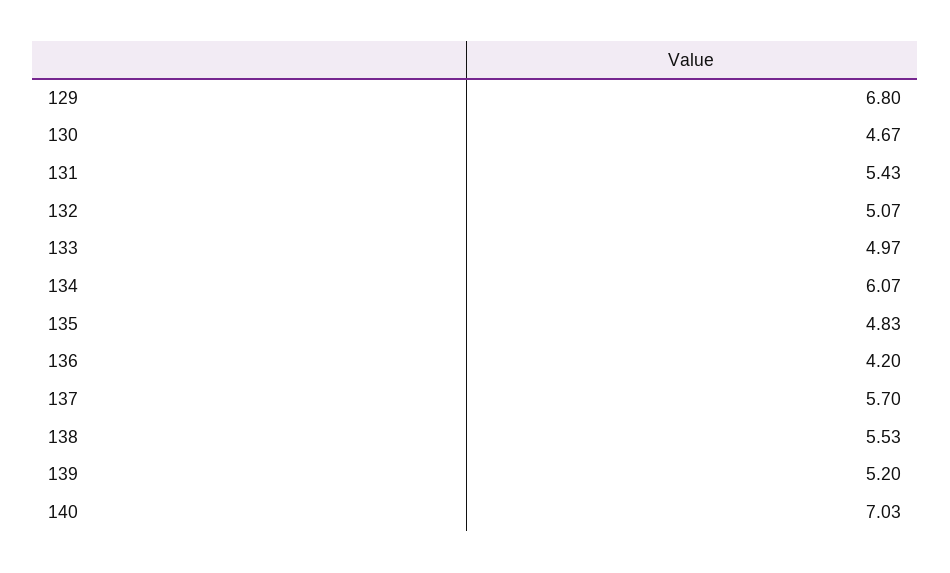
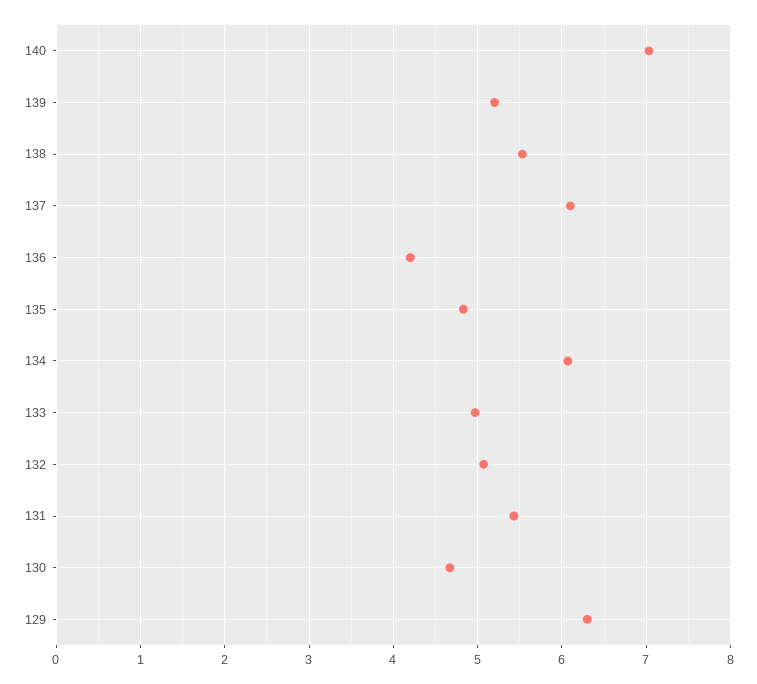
129: 6.8 -> 6.3
137: 5.7 -> 6.1

